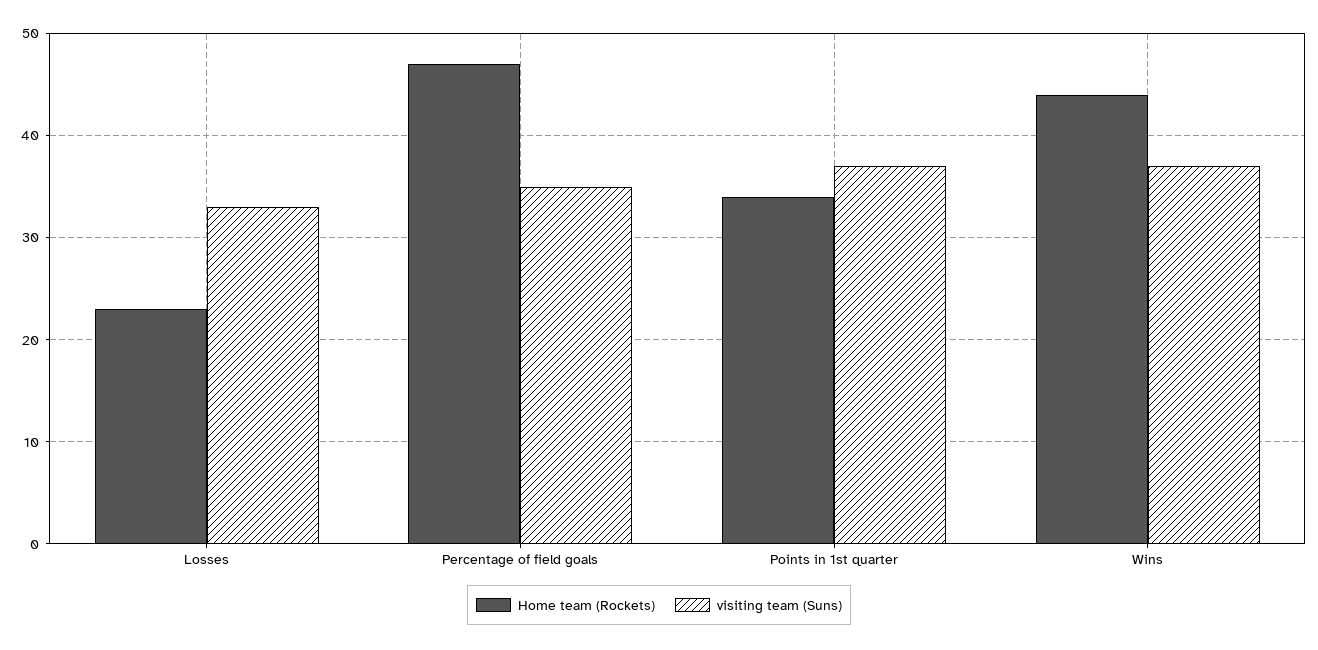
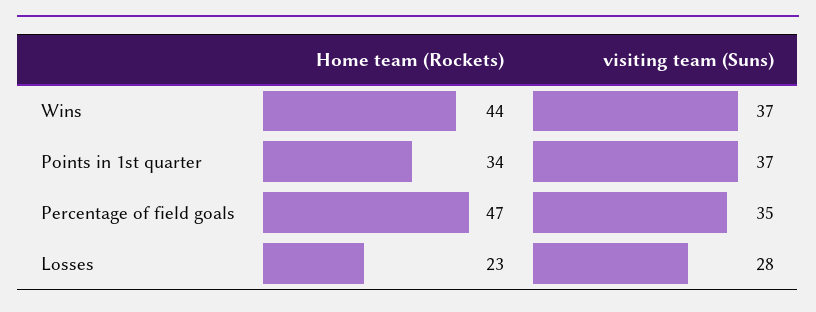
visiting team (Suns), Losses: 33 -> 28

